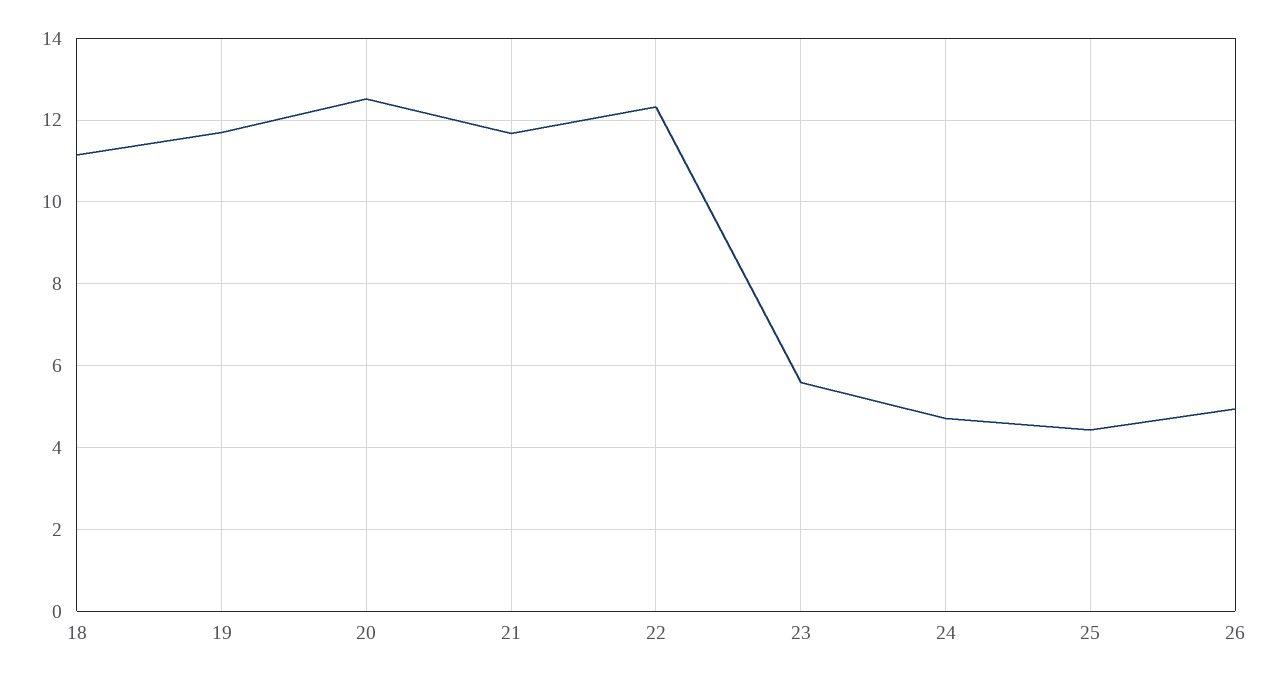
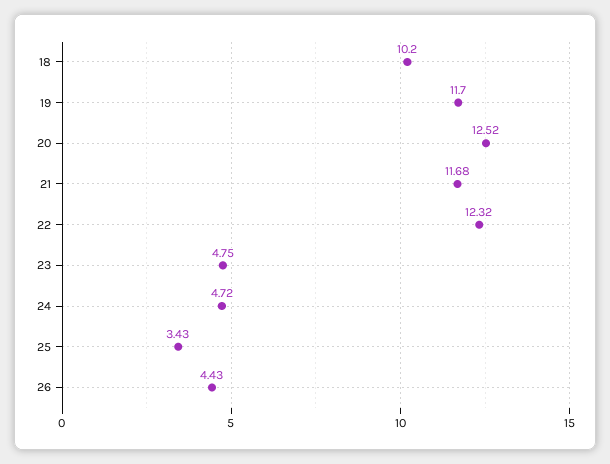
18: 11.2 -> 10.2
23: 5.6 -> 4.75
25: 4.4 -> 3.43
26: 5 -> 4.43

